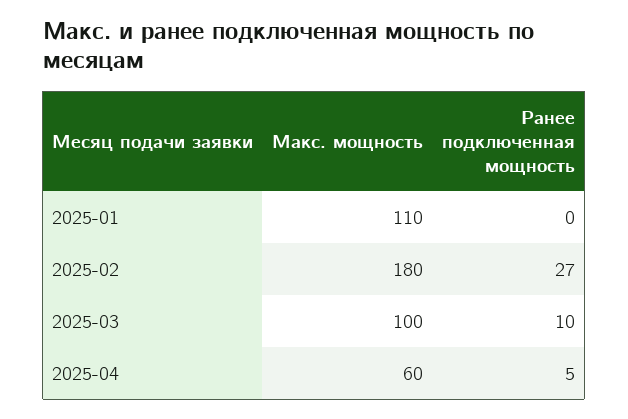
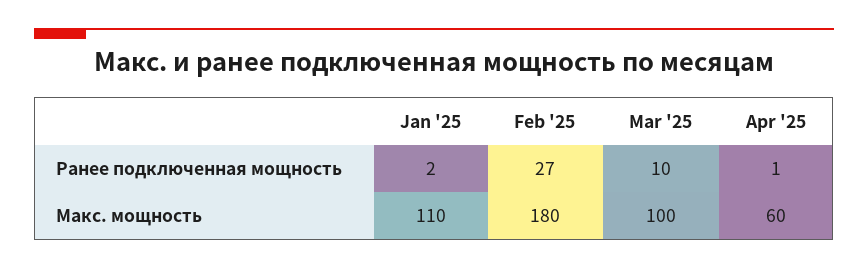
Ранее подключенная мощность, 2025-01: 0 -> 2
Ранее подключенная мощность, 2025-04: 5 -> 1

